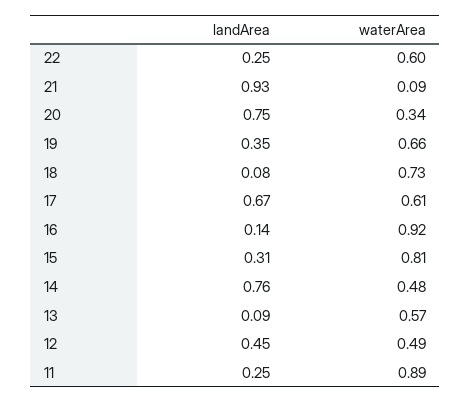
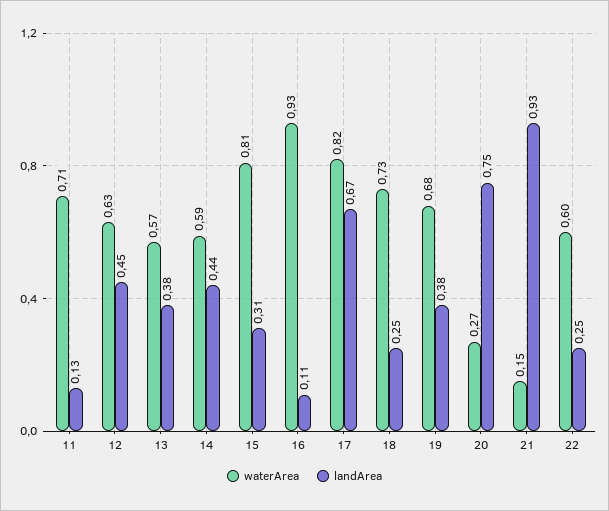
waterArea, 21: 0.09 -> 0.15
waterArea, 20: 0.34 -> 0.27
landArea, 19: 0.35 -> 0.38
waterArea, 19: 0.66 -> 0.68
landArea, 18: 0.08 -> 0.25
waterArea, 17: 0.61 -> 0.82
landArea, 16: 0.14 -> 0.11
waterArea, 16: 0.92 -> 0.93
landArea, 14: 0.76 -> 0.44
waterArea, 14: 0.48 -> 0.59
landArea, 13: 0.09 -> 0.38
waterArea, 12: 0.49 -> 0.63
landArea, 11: 0.25 -> 0.13
waterArea, 11: 0.89 -> 0.71

